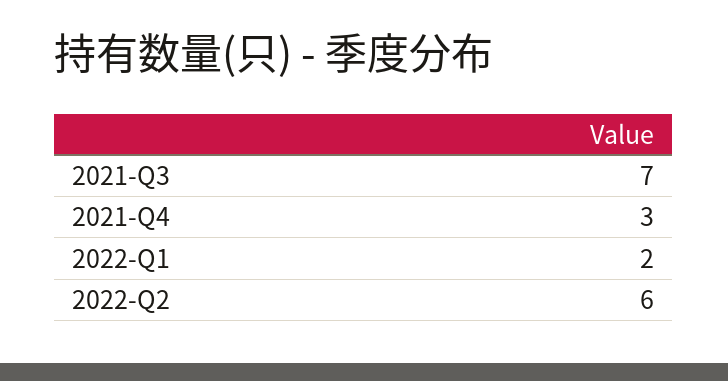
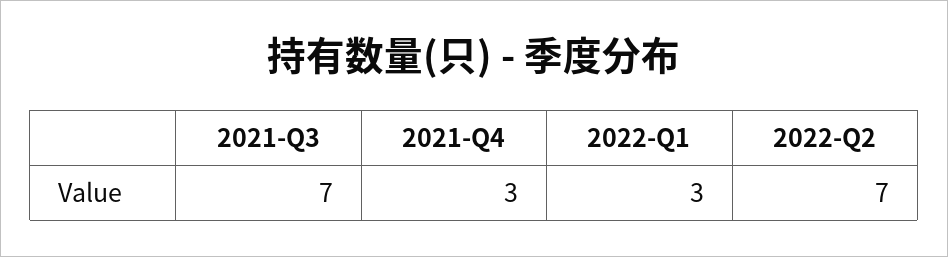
2022-Q1: 2 -> 3
2022-Q2: 6 -> 7

